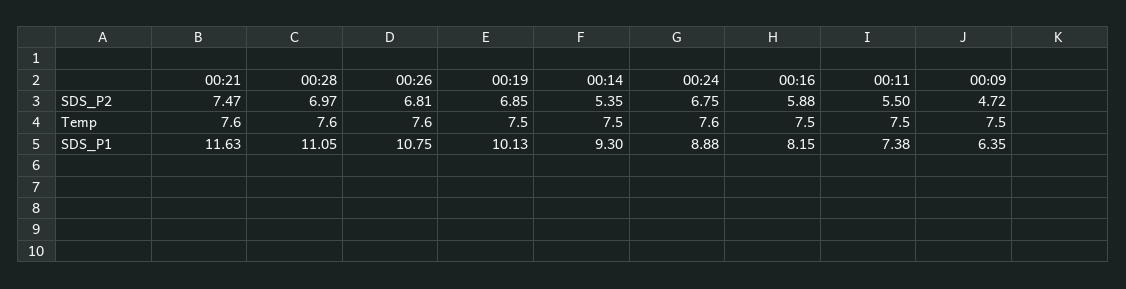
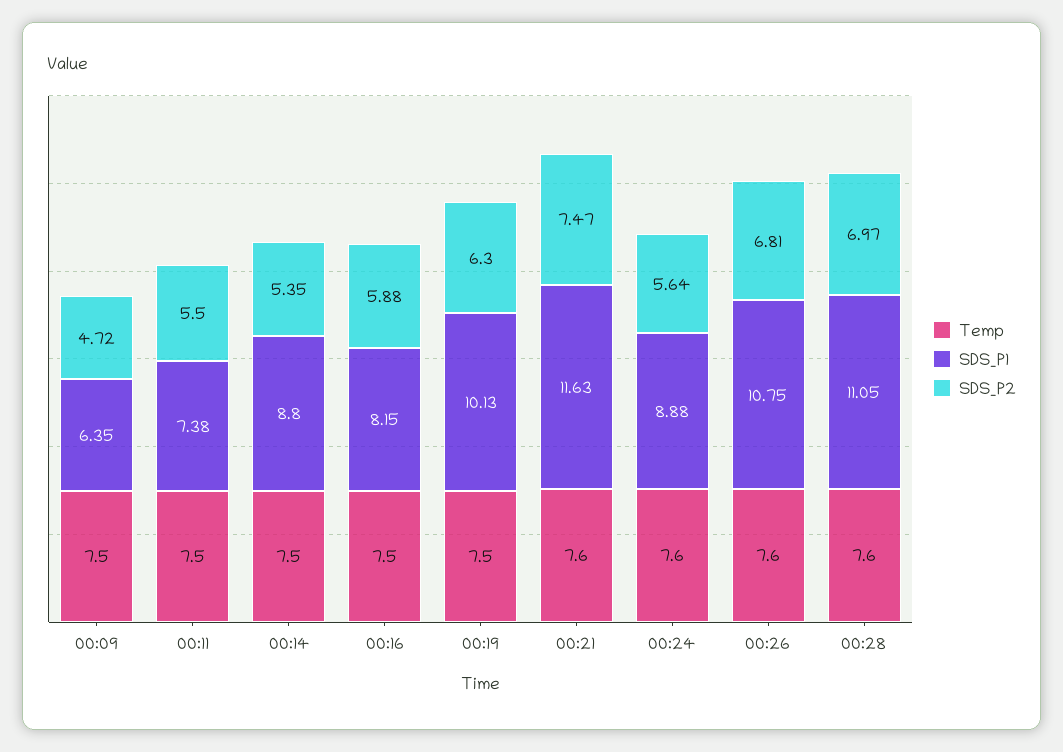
SDS_P2, 00:19: 6.85 -> 6.3
SDS_P2, 00:24: 6.75 -> 5.64
SDS_P1, 00:14: 9.3 -> 8.8

